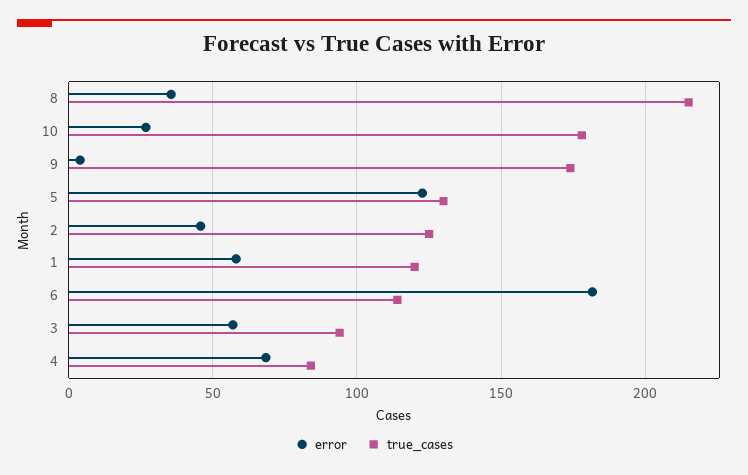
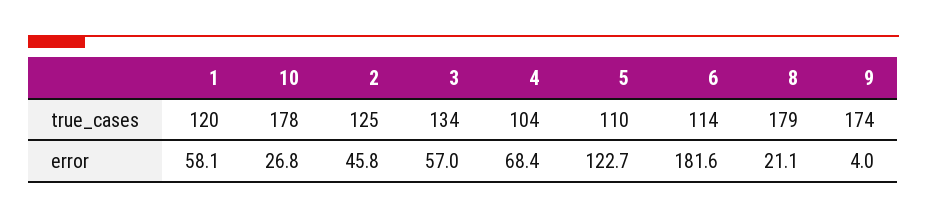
error, 8: 35 -> 21.1
true_cases, 8: 215 -> 179
true_cases, 5: 130 -> 110
true_cases, 3: 95 -> 134
true_cases, 4: 85 -> 104

